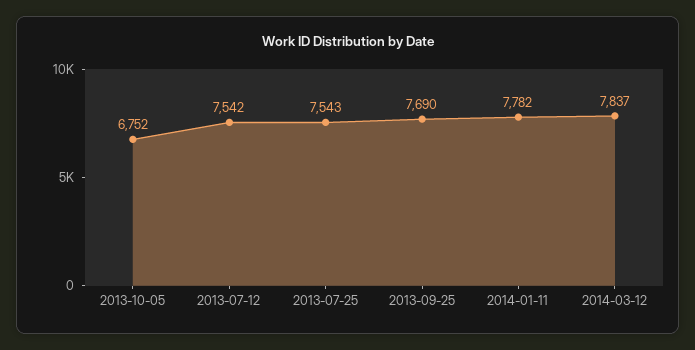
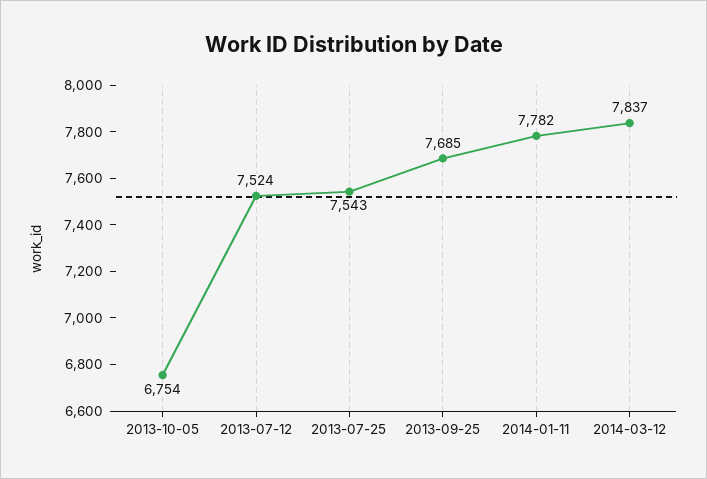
2013-10-05: 6752 -> 6754
2013-07-12: 7542 -> 7524
2013-09-25: 7690 -> 7685

